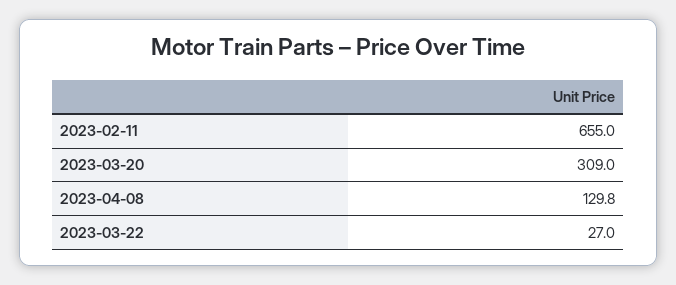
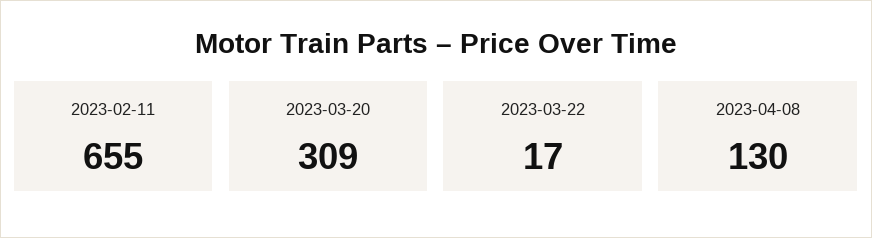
2023-03-22: 27 -> 17

